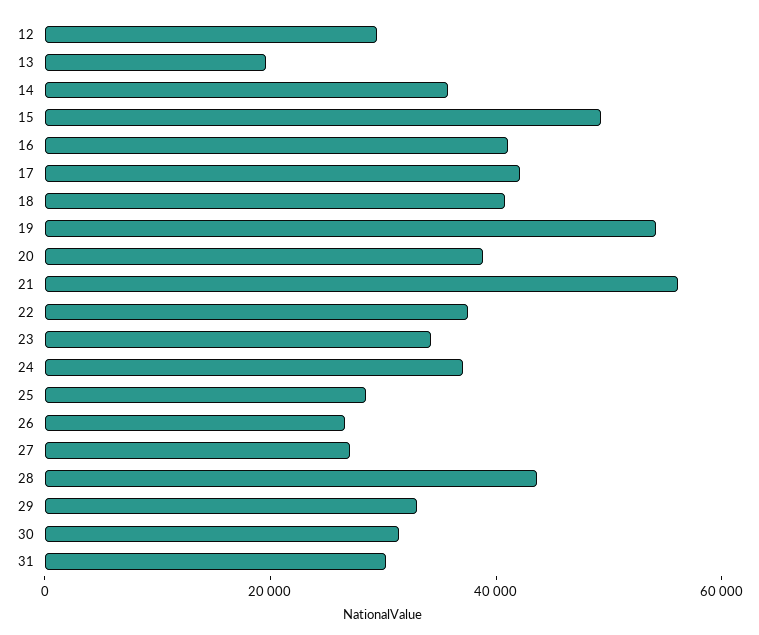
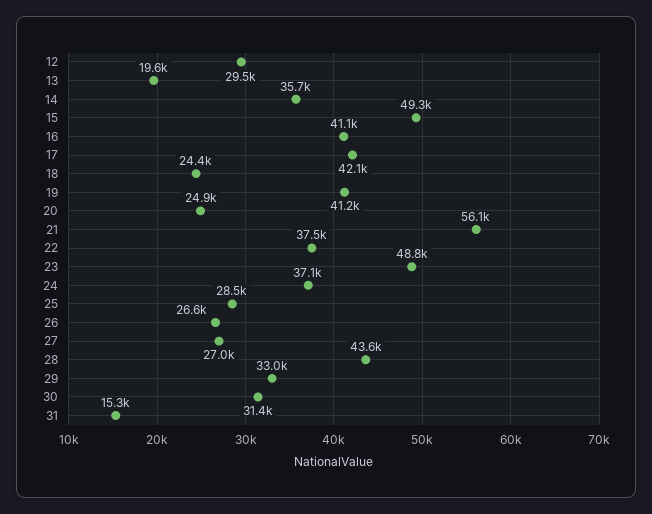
18: 40000 -> 24400
19: 55000 -> 41200
20: 40000 -> 24900
23: 35000 -> 48800
31: 30000 -> 15300

